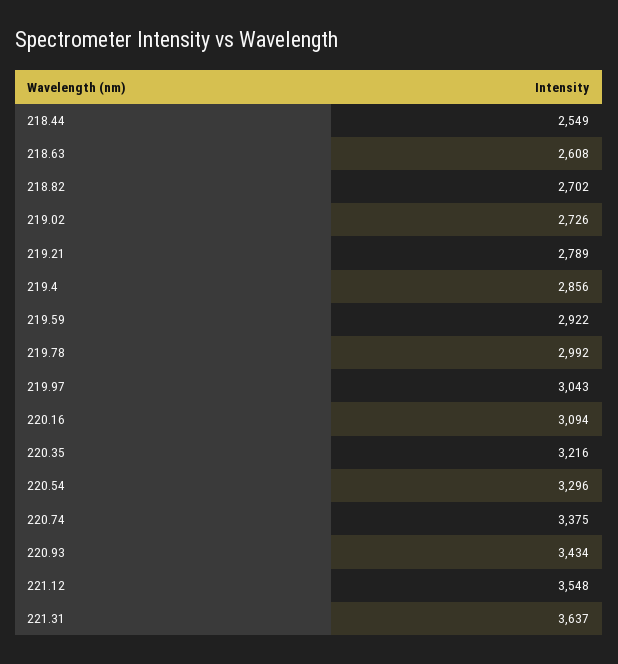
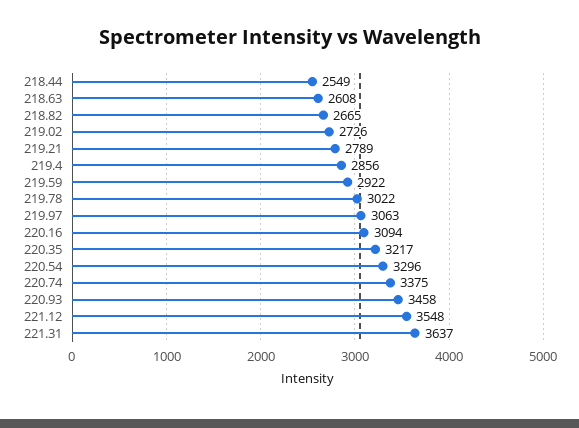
218.82: 2702 -> 2665
219.78: 2992 -> 3022
219.97: 3043 -> 3063
220.35: 3216 -> 3217
220.93: 3434 -> 3458

